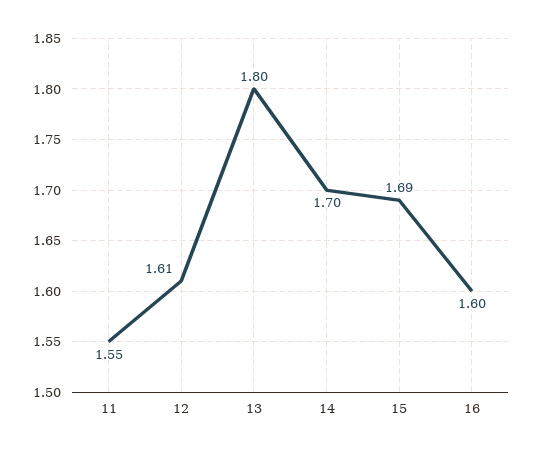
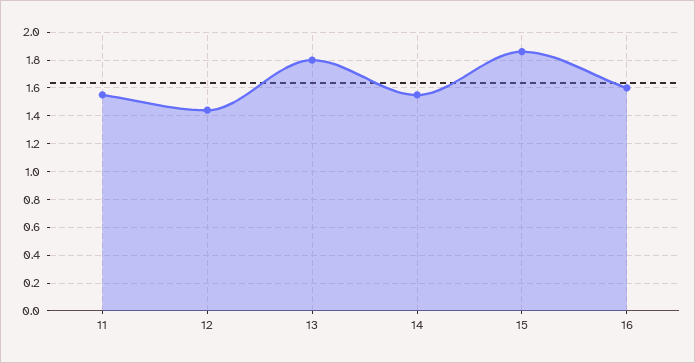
12: 1.61 -> 1.45
14: 1.7 -> 1.55
15: 1.69 -> 1.85

